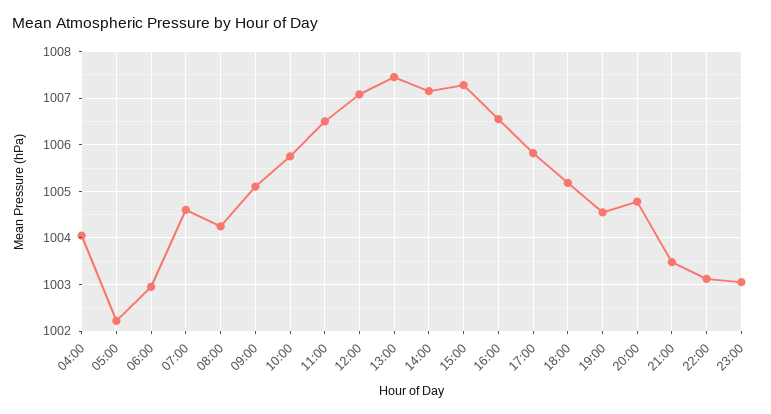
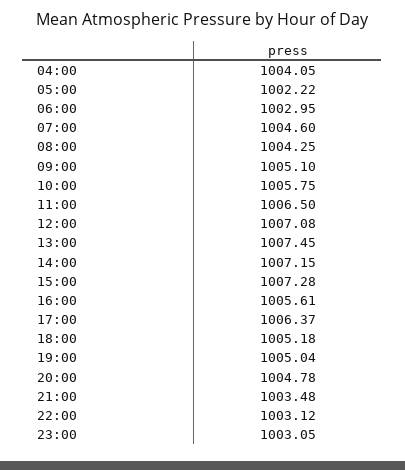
16:00: 1006.6 -> 1005.61
17:00: 1005.8 -> 1006.37
19:00: 1004.6 -> 1005.04

